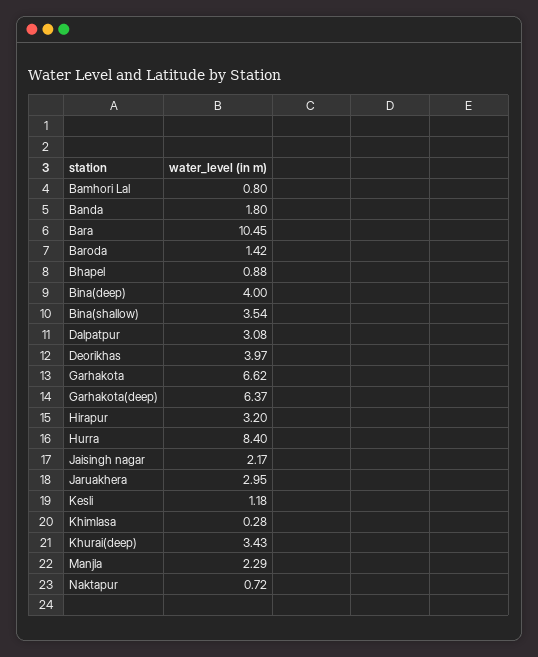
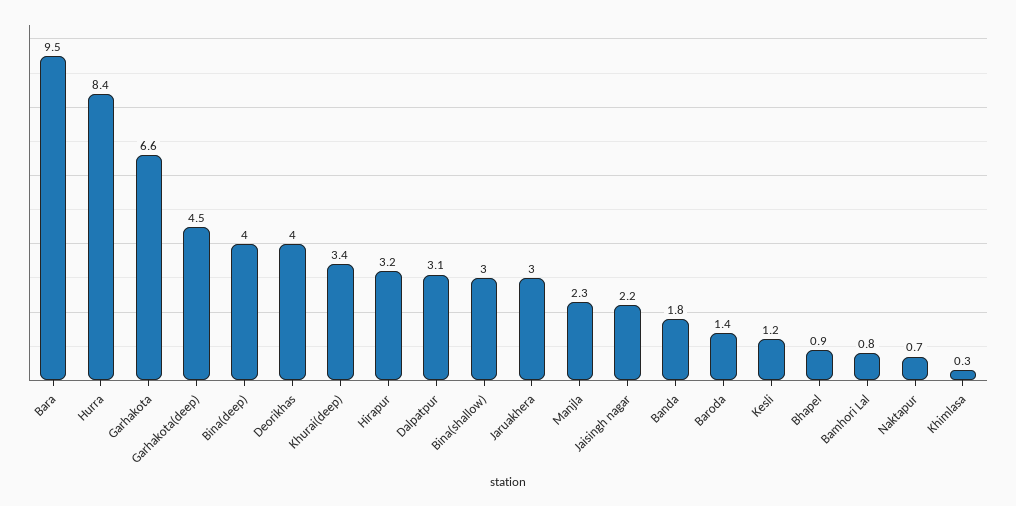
Bara: 10.45 -> 9.5
Bina(shallow): 3.54 -> 3
Garhakota(deep): 6.37 -> 4.5

